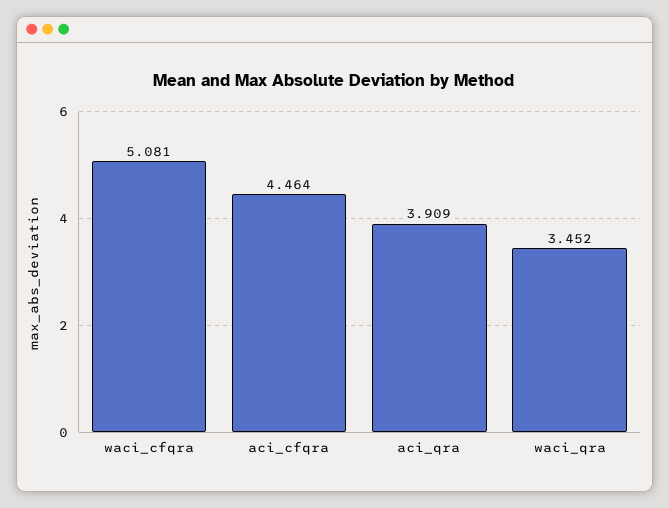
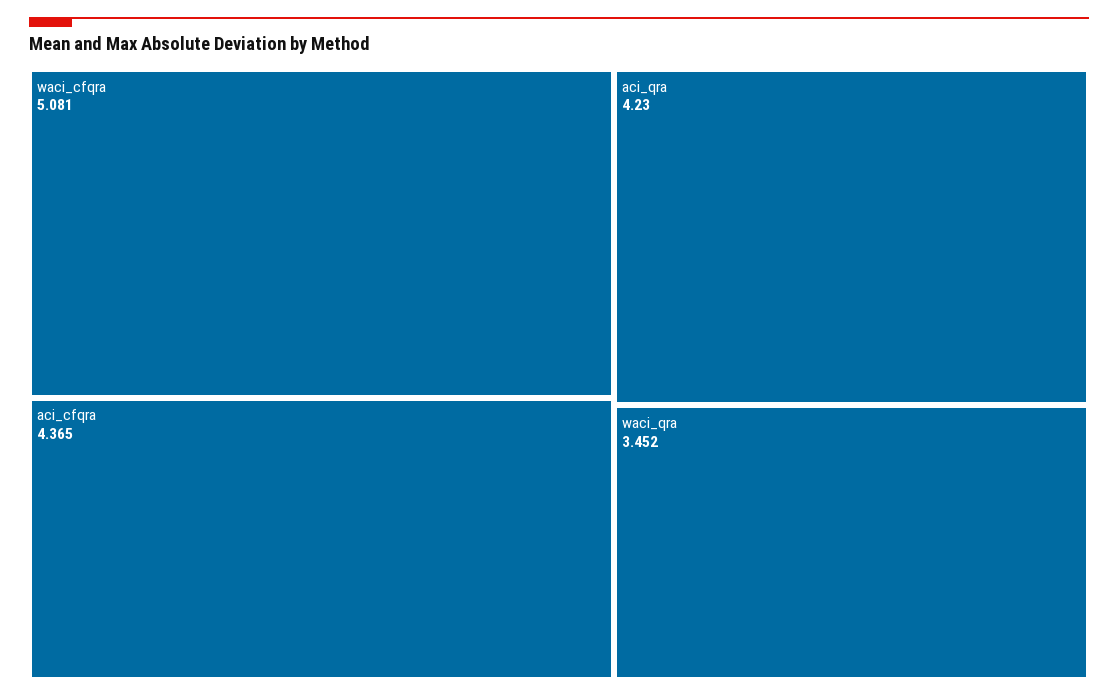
aci_cfqra: 4.464 -> 4.365
aci_qra: 3.909 -> 4.23

